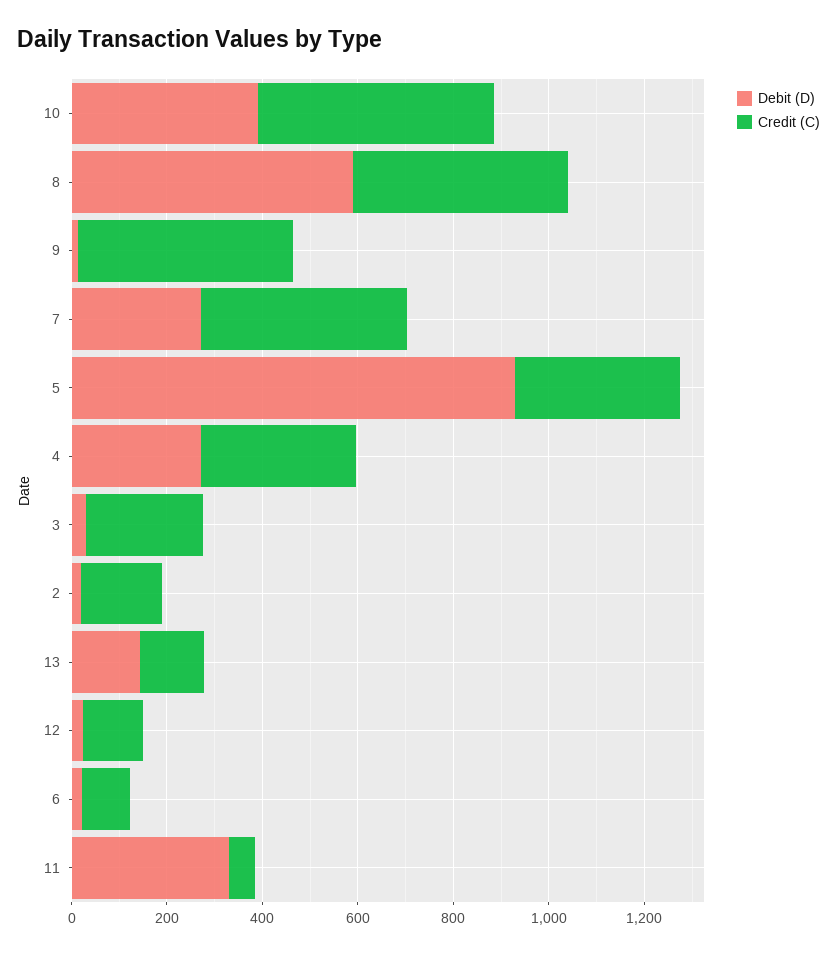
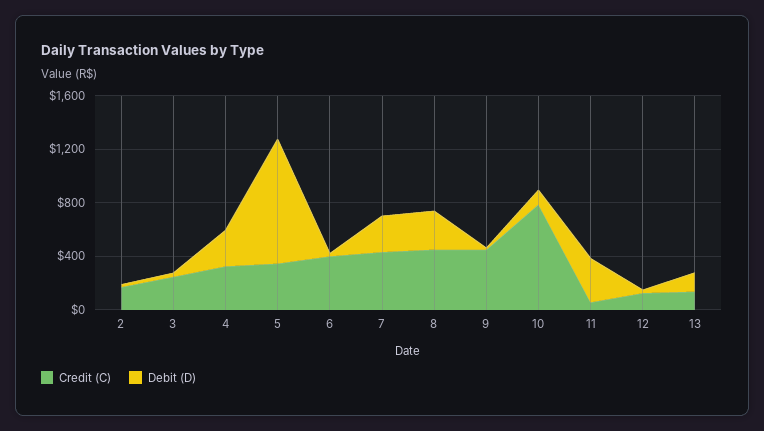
Debit (D), 10: 400 -> 100
Credit (C), 10: 500 -> 800
Debit (D), 8: 600 -> 300
Credit (C), 6: 100 -> 400

